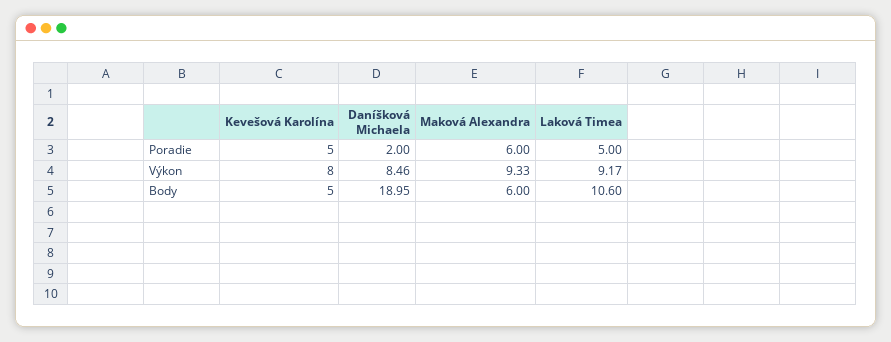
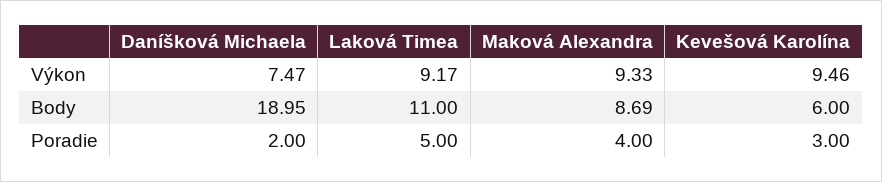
Kevešová Karolína, Poradie: 5 -> 3
Maková Alexandra, Poradie: 6 -> 4
Kevešová Karolína, Výkon: 8 -> 9.46
Daníšková Michaela, Výkon: 8.46 -> 7.47
Kevešová Karolína, Body: 5 -> 6
Maková Alexandra, Body: 6 -> 8.69
Laková Timea, Body: 10.6 -> 11

